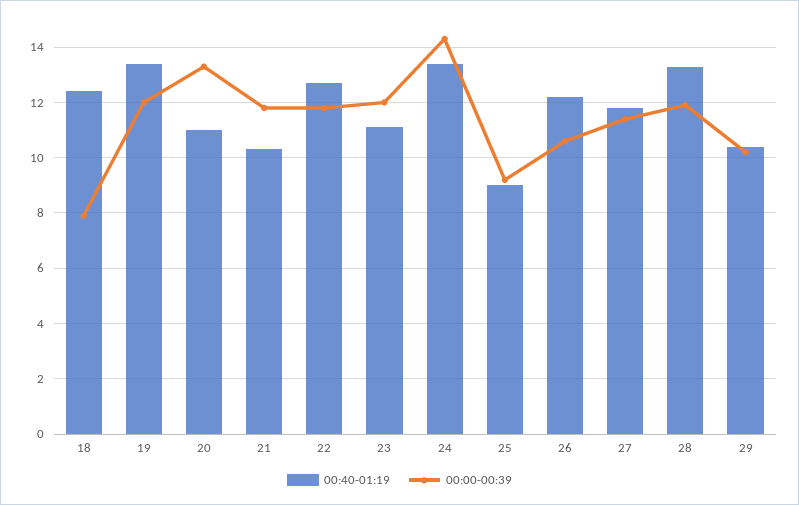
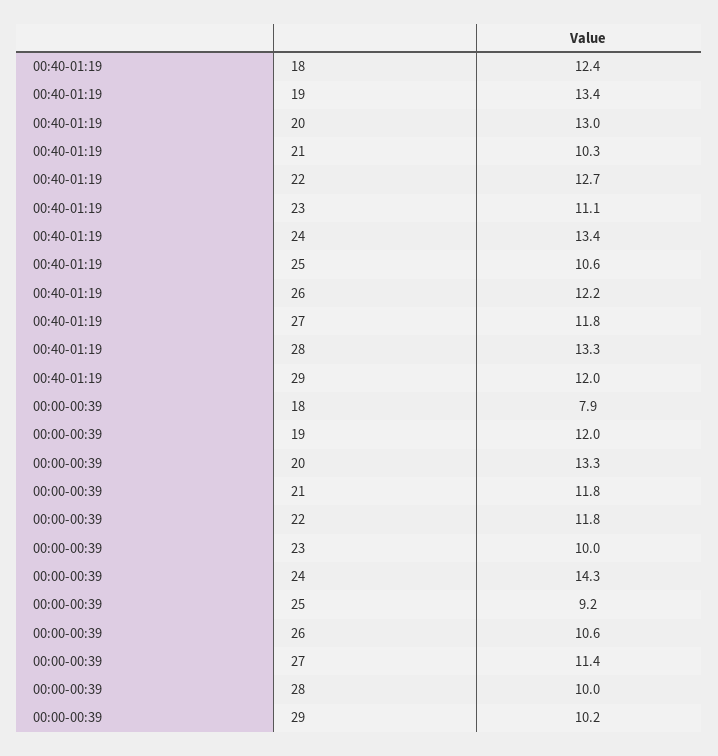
00:40-01:19, 20: 11 -> 13
00:00-00:39, 23: 12 -> 10
00:40-01:19, 25: 9 -> 10.6
00:00-00:39, 28: 12 -> 10
00:40-01:19, 29: 10.5 -> 12

